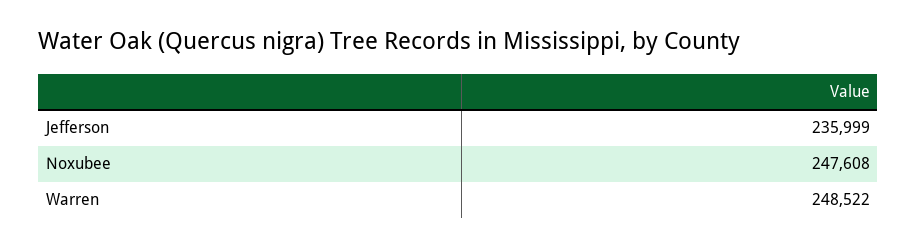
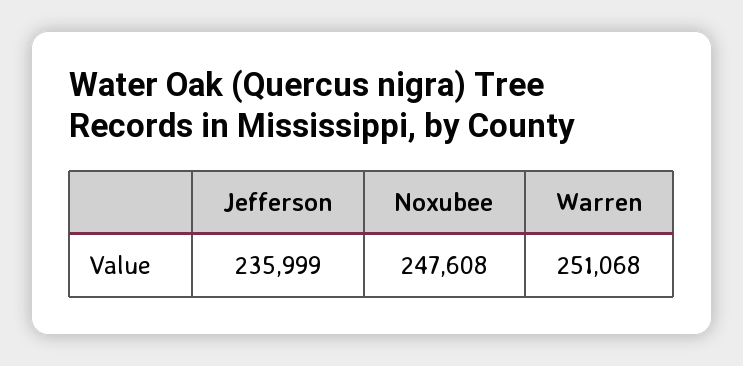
Warren: 248522 -> 251068

